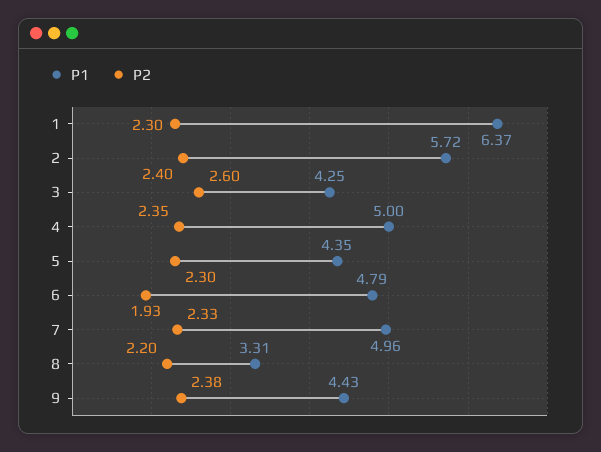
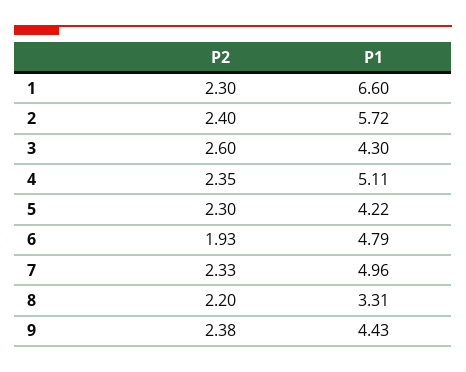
P1, 1: 6.37 -> 6.6
P1, 3: 4.25 -> 4.3
P1, 4: 5 -> 5.11
P1, 5: 4.35 -> 4.22

